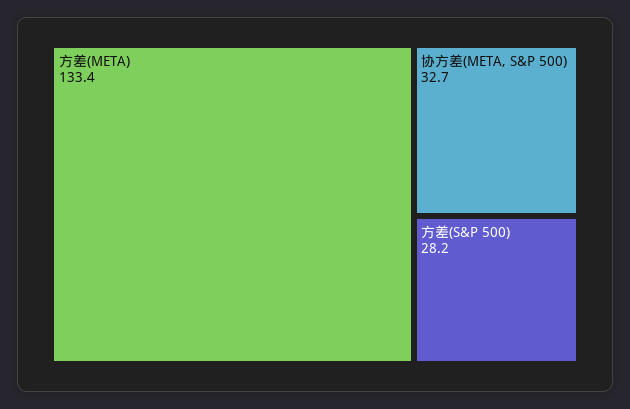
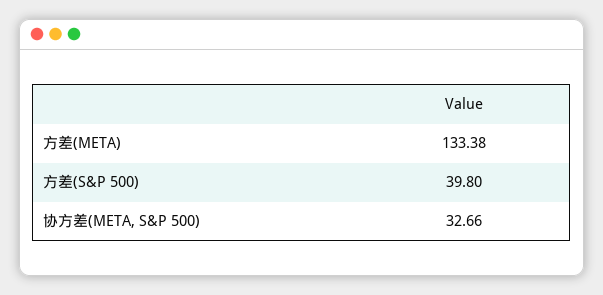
方差(S&P 500): 28.2 -> 39.8

